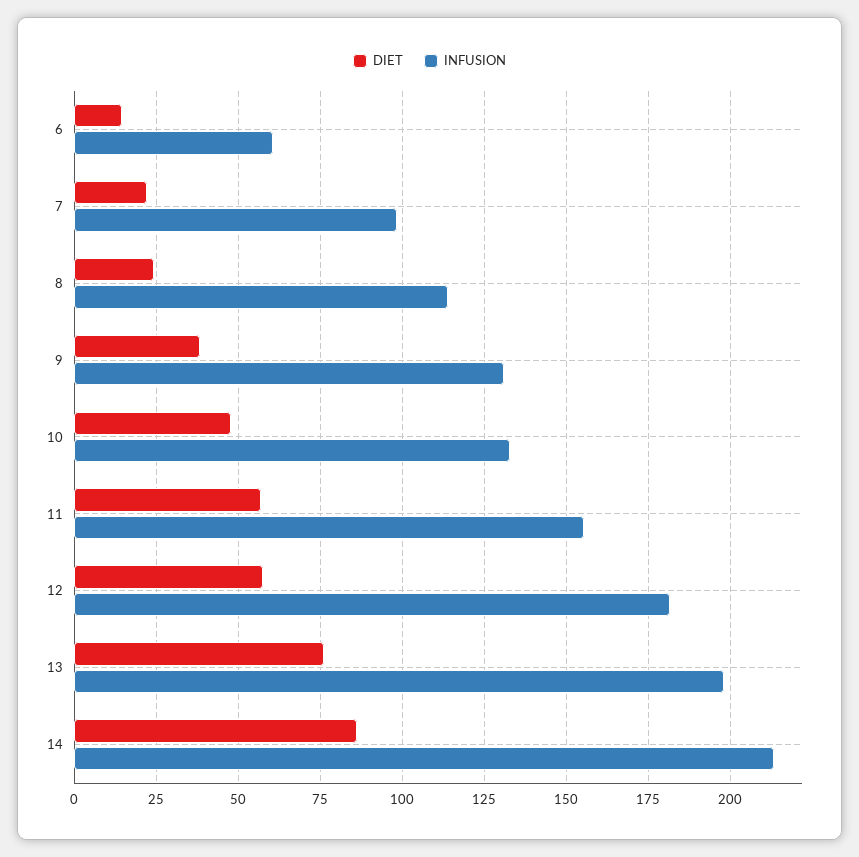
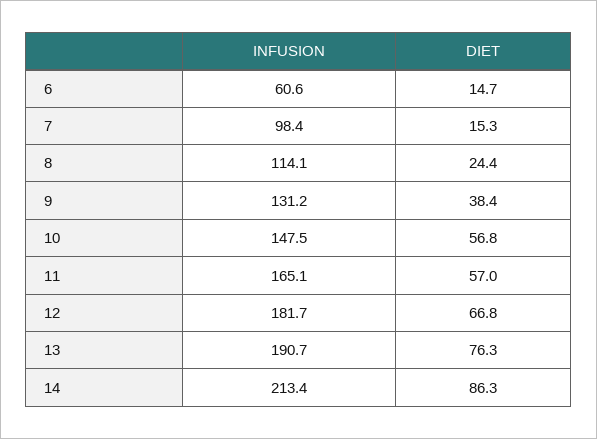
DIET, 7: 22.5 -> 15.3
DIET, 10: 47.5 -> 56.8
INFUSION, 10: 132.5 -> 147.5
INFUSION, 11: 155 -> 165.1
DIET, 12: 57.5 -> 66.8
INFUSION, 13: 197.5 -> 190.7

